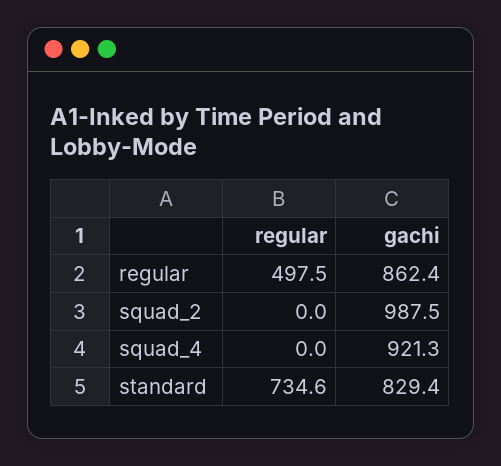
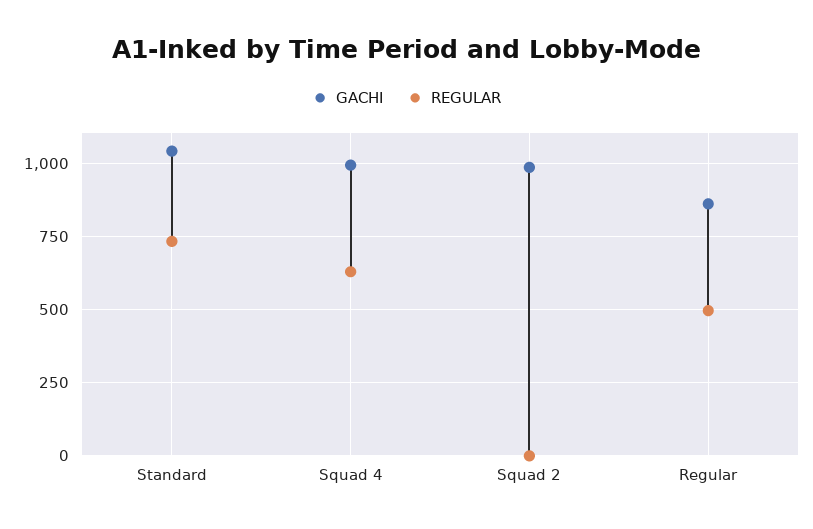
regular, squad_4: 0 -> 625
gachi, squad_4: 921.3 -> 1000
gachi, standard: 829.4 -> 1050

